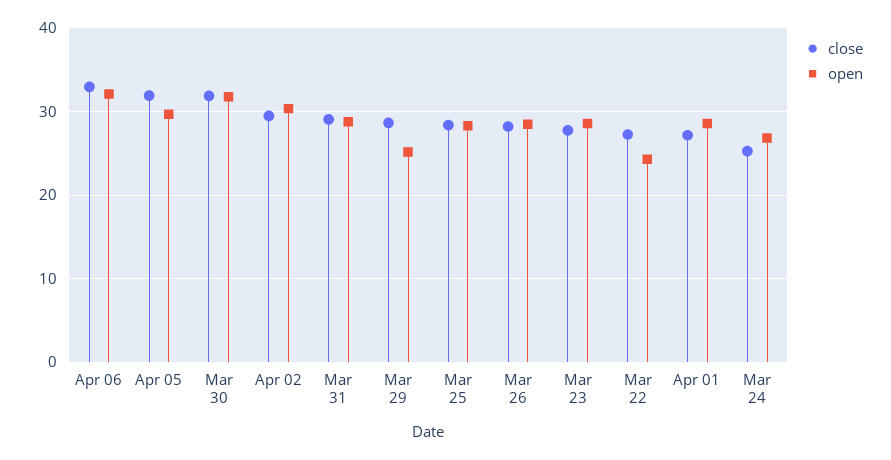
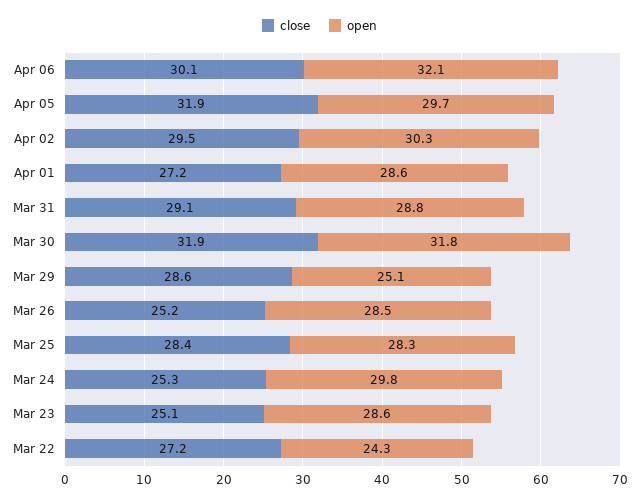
close, Apr 06: 33 -> 30.1
close, Mar 26: 28 -> 25.2
close, Mar 23: 28 -> 25.1
open, Mar 24: 27 -> 29.8

